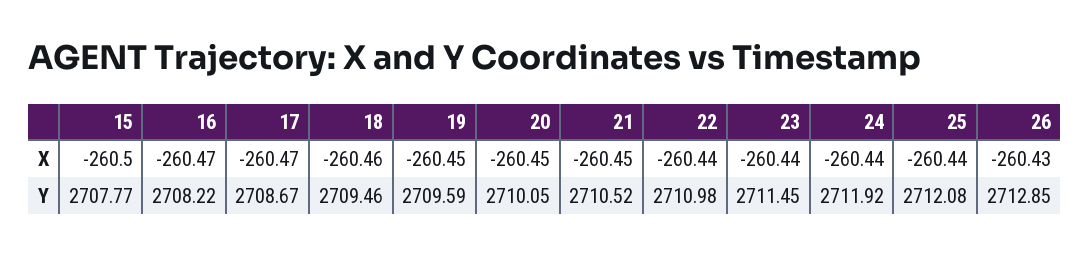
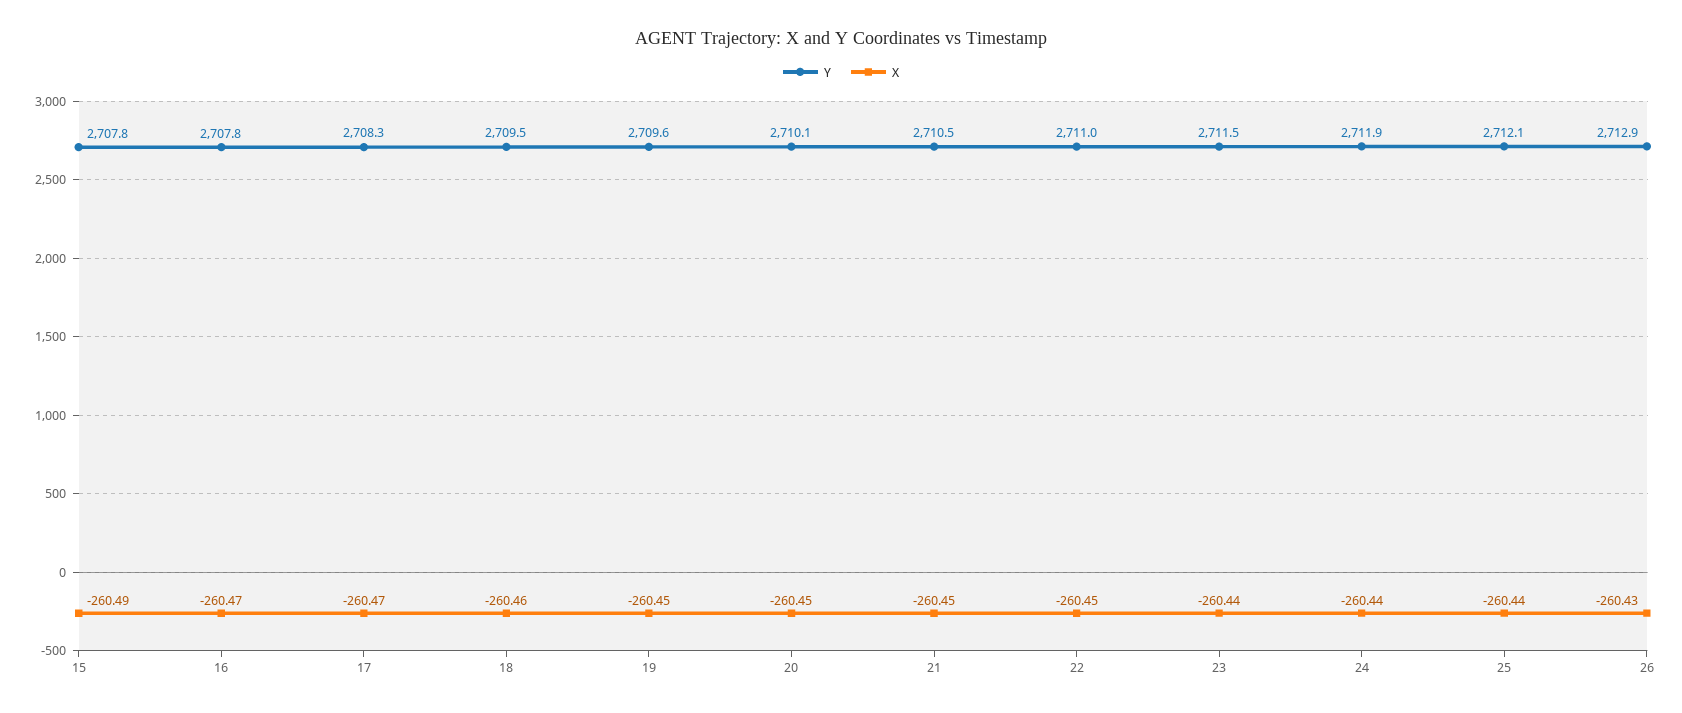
X, 15: -260.5 -> -260.49
X, 22: -260.44 -> -260.45
Y, 16: 2708.22 -> 2707.8
Y, 17: 2708.67 -> 2708.3

